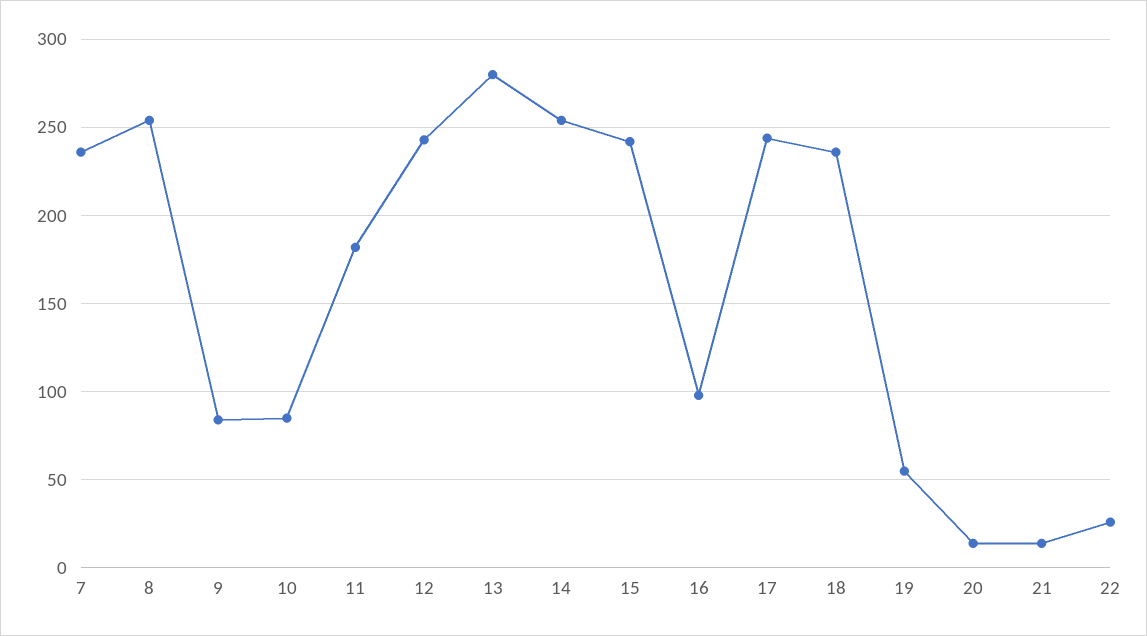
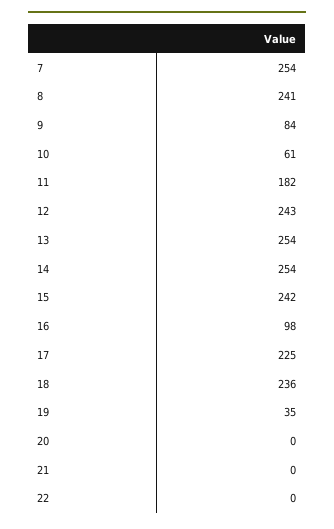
7: 235 -> 254
8: 255 -> 241
10: 85 -> 61
13: 280 -> 254
17: 245 -> 225
19: 55 -> 35
20: 15 -> 0
21: 15 -> 0
22: 25 -> 0

